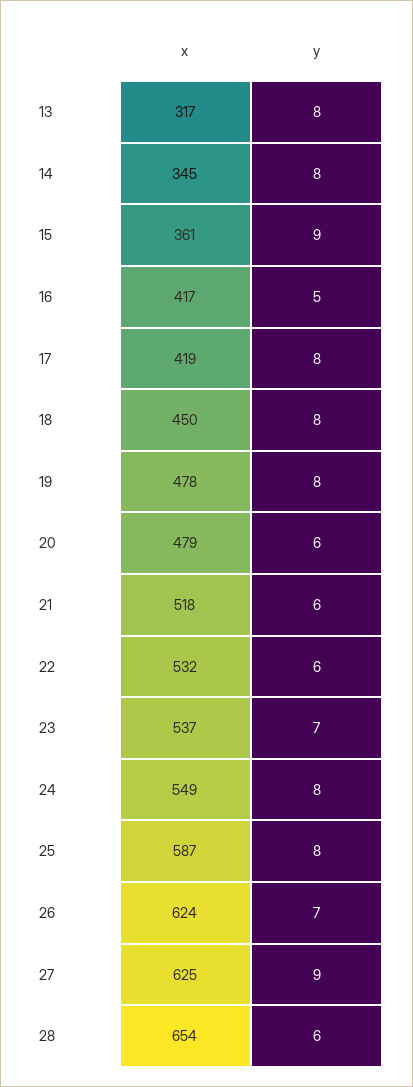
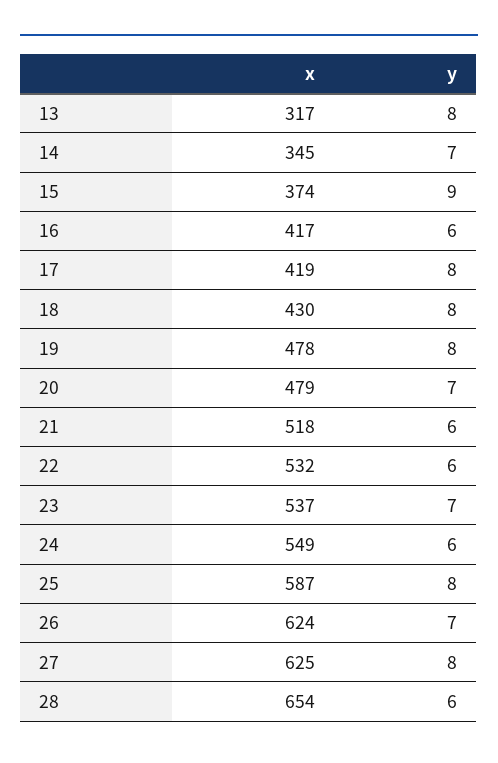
y, 14: 8 -> 7
x, 15: 361 -> 374
y, 16: 5 -> 6
x, 18: 450 -> 430
y, 20: 6 -> 7
y, 24: 8 -> 6
y, 27: 9 -> 8

